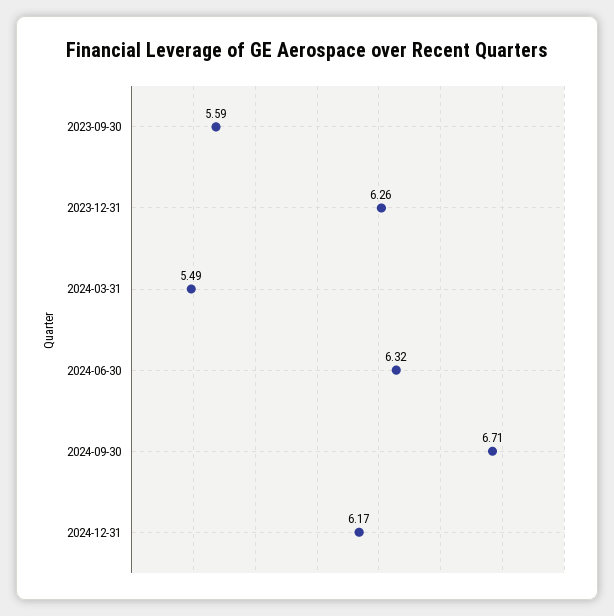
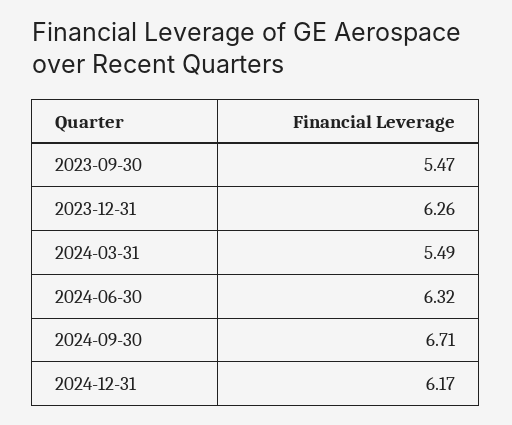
2023-09-30: 5.59 -> 5.47

